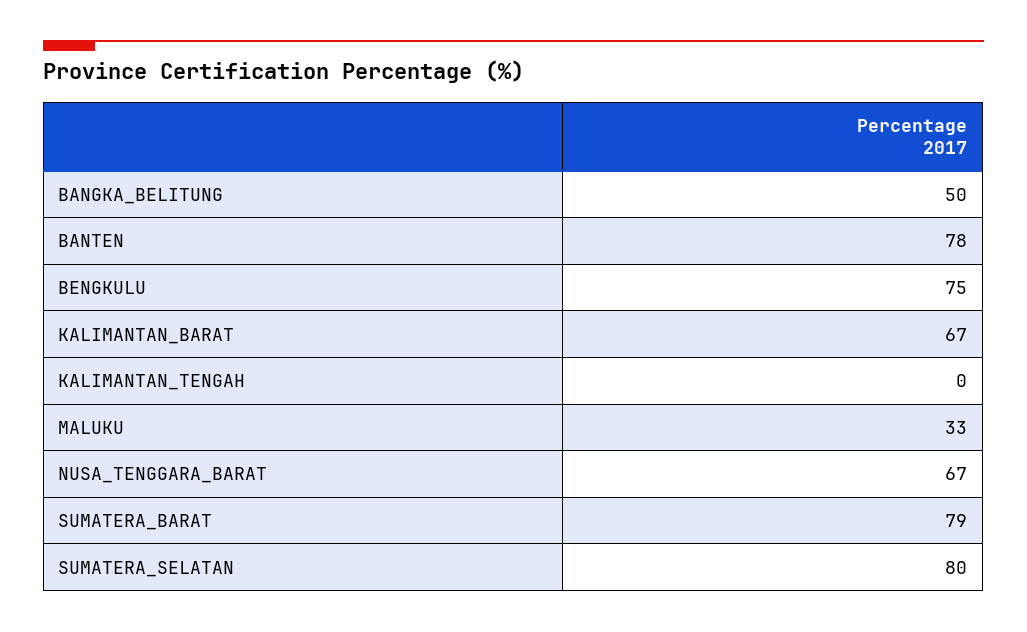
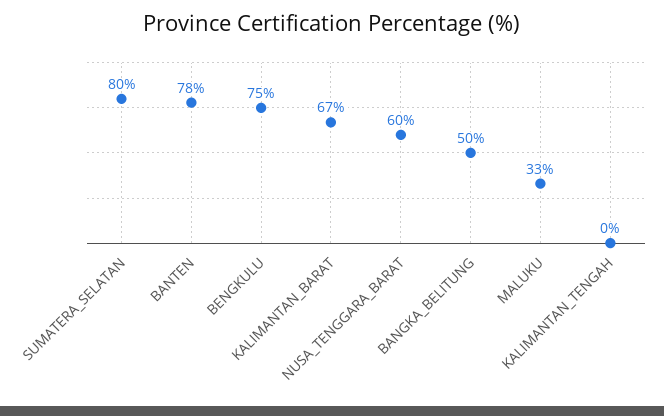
NUSA_TENGGARA_BARAT: 67 -> 60
SUMATERA_BARAT: 79 -> none

